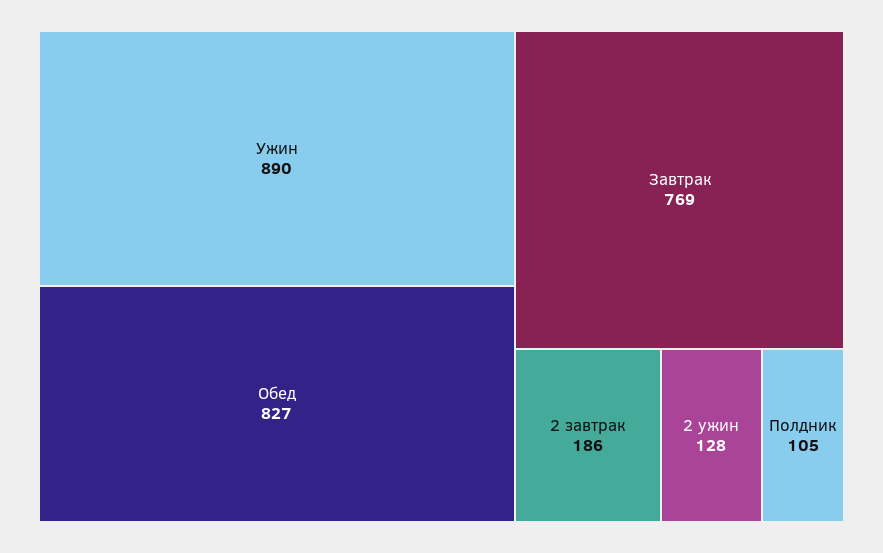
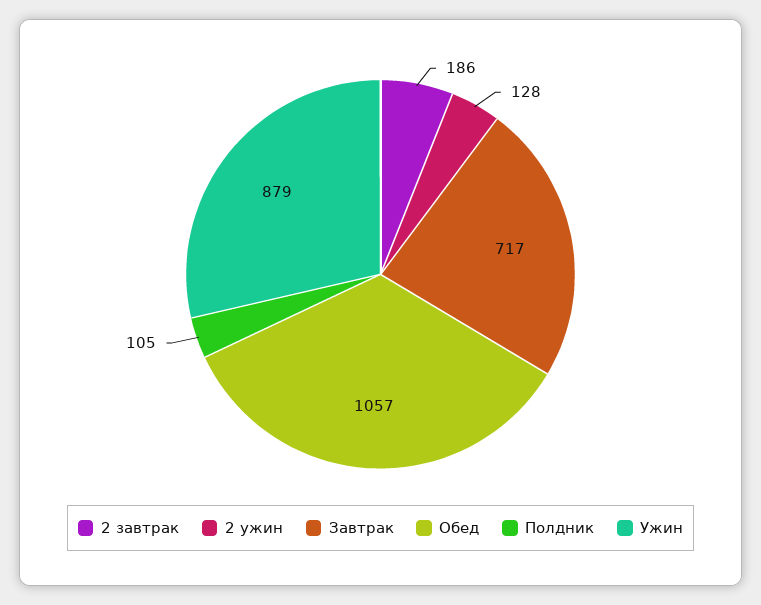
Ужин: 890 -> 879
Обед: 827 -> 1057
Завтрак: 769 -> 717

